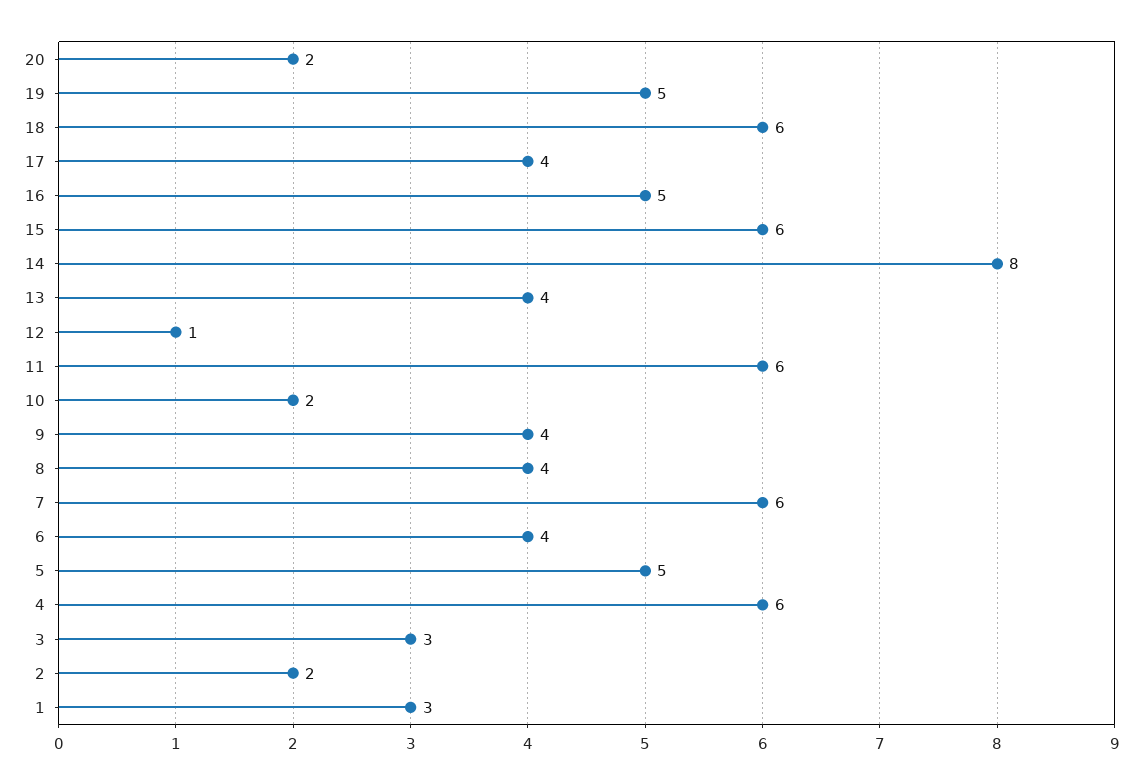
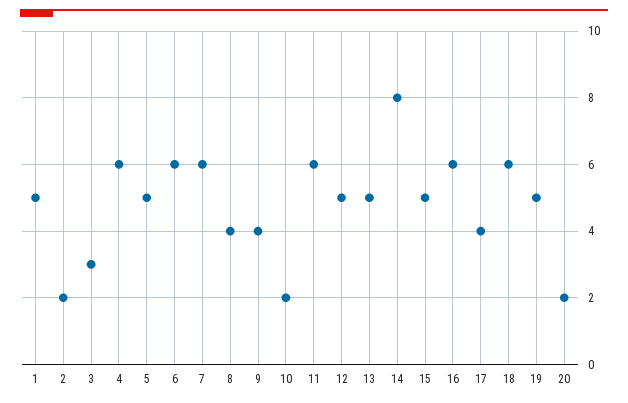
16: 5 -> 6
15: 6 -> 5
13: 4 -> 5
12: 1 -> 5
6: 4 -> 6
1: 3 -> 5

